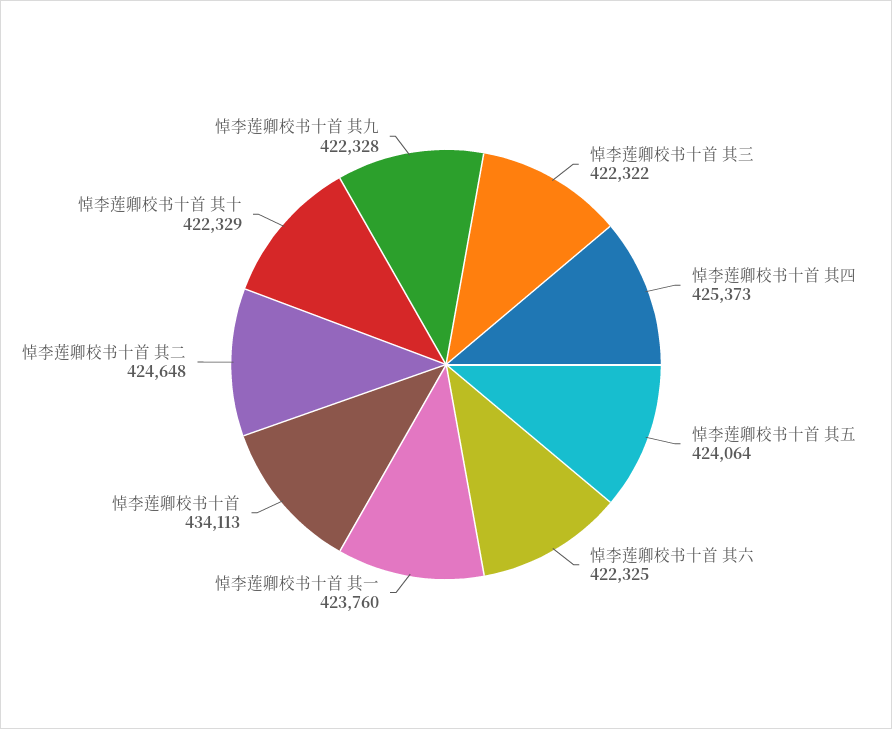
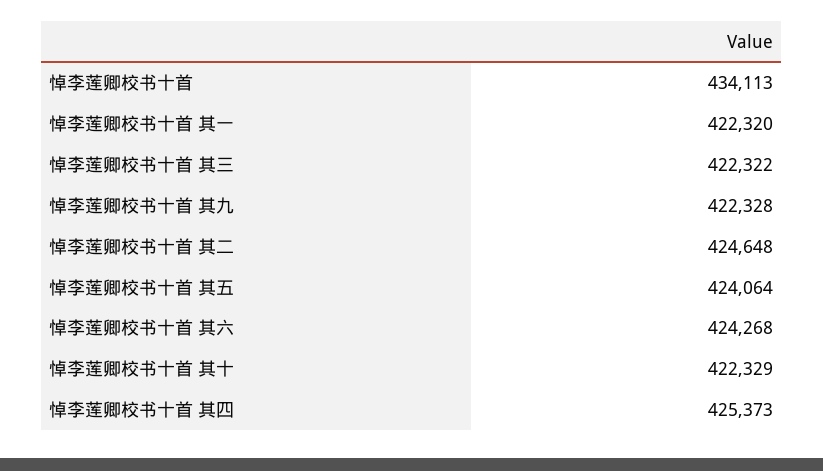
悼李莲卿校书十首 其六: 422325 -> 424268
悼李莲卿校书十首 其一: 423760 -> 422320

